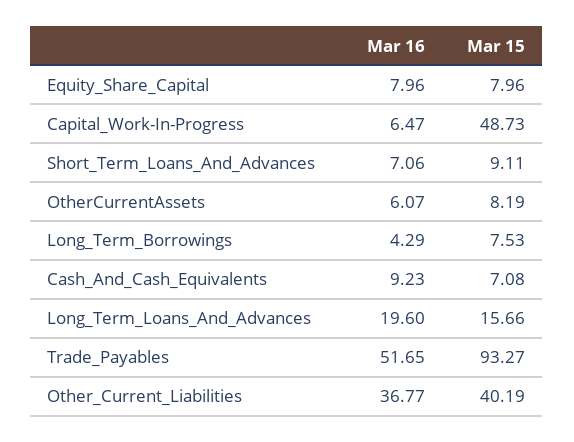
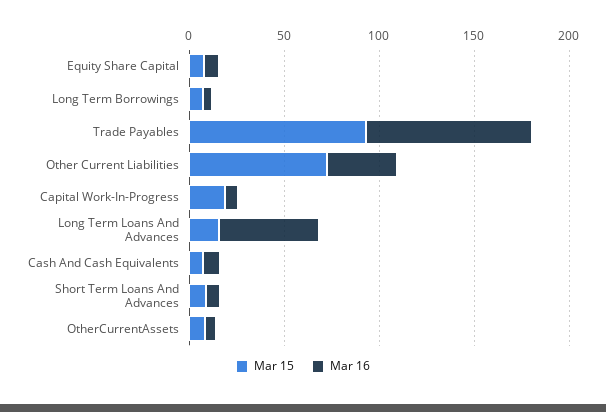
Mar 15, Capital_Work-In-Progress: 48.73 -> 20
Mar 16, Long_Term_Loans_And_Advances: 19.6 -> 50
Mar 16, Trade_Payables: 51.65 -> 90
Mar 15, Other_Current_Liabilities: 40.19 -> 70

